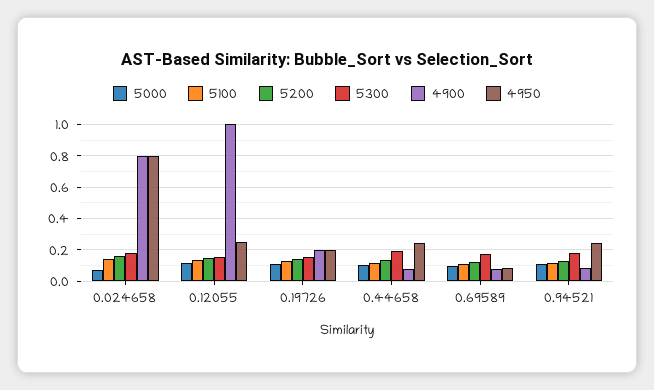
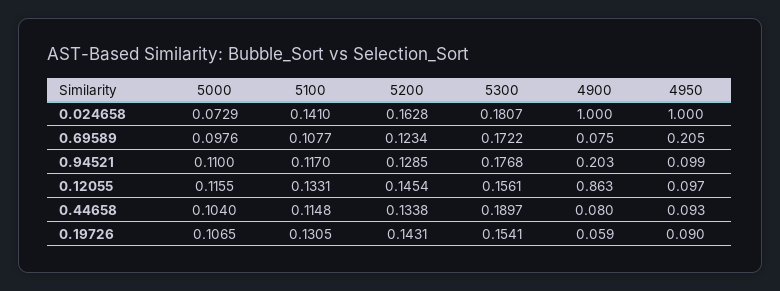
4900, 0.024658: 0.8 -> 1
4950, 0.024658: 0.8 -> 1
4900, 0.12055: 1 -> 0.863
4950, 0.12055: 0.25 -> 0.097
4900, 0.19726: 0.2 -> 0.059
4950, 0.19726: 0.2 -> 0.09
4950, 0.44658: 0.25 -> 0.093
4950, 0.69589: 0.1 -> 0.205
4900, 0.94521: 0.1 -> 0.203
4950, 0.94521: 0.25 -> 0.099

